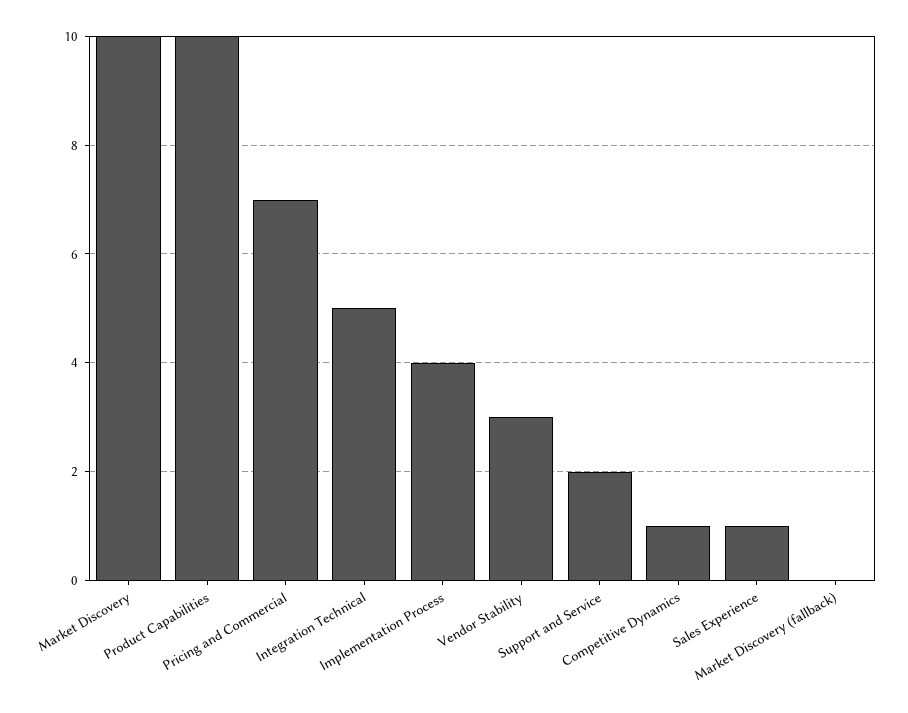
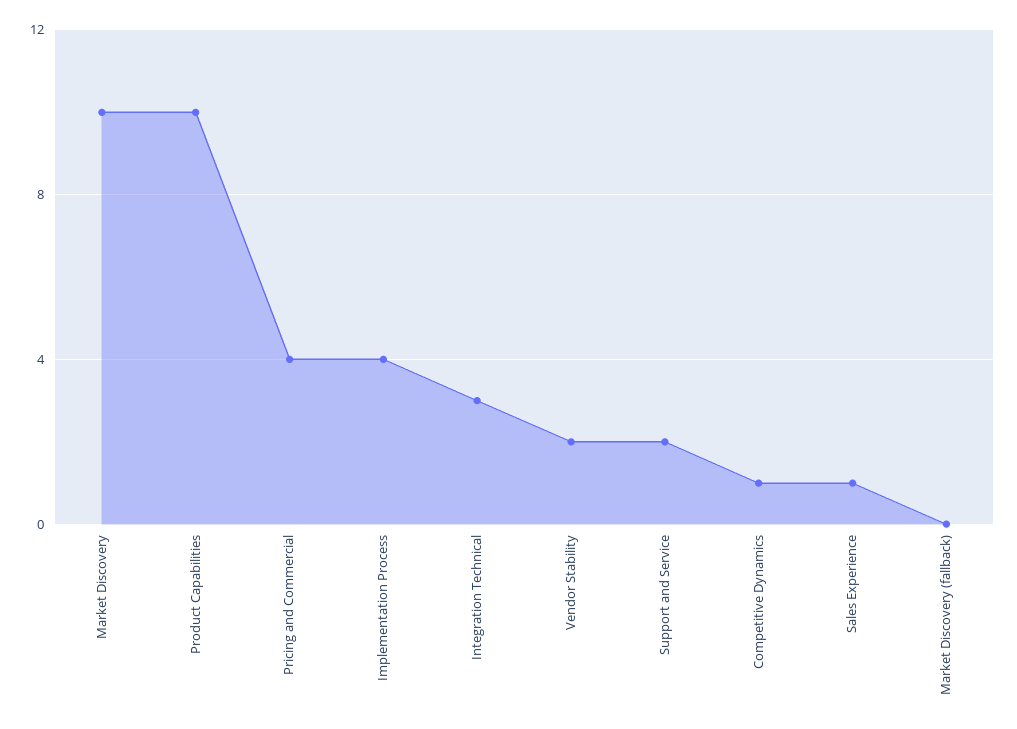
Pricing and Commercial: 7 -> 4
Integration Technical: 5 -> 3
Vendor Stability: 3 -> 2

